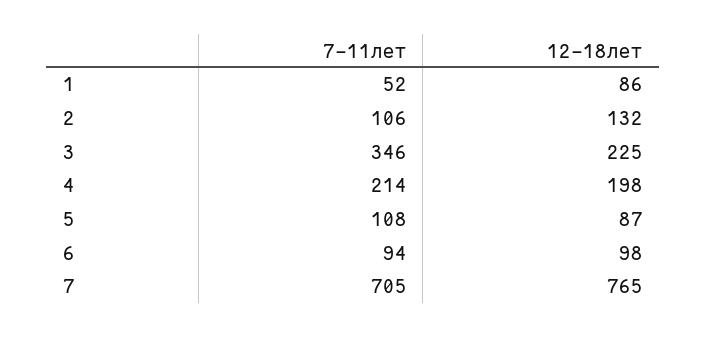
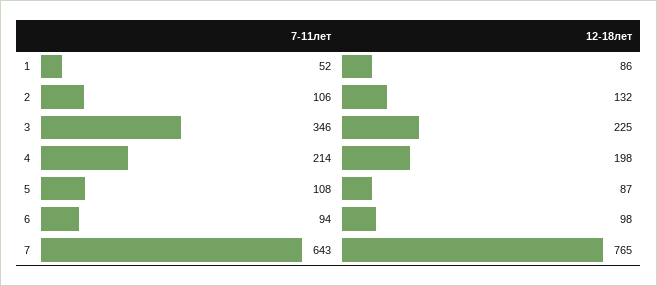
7-11лет, 7: 705 -> 643

